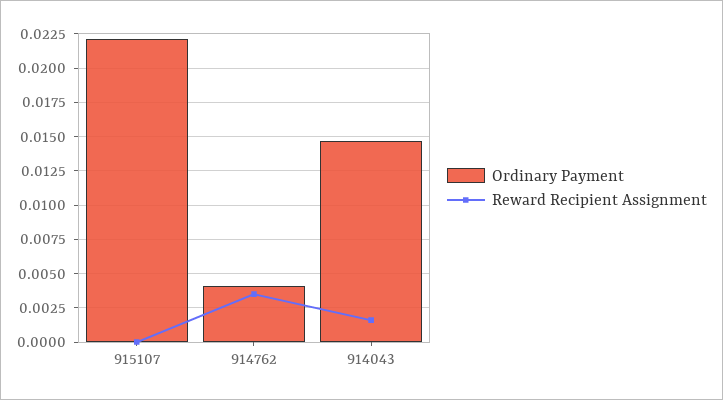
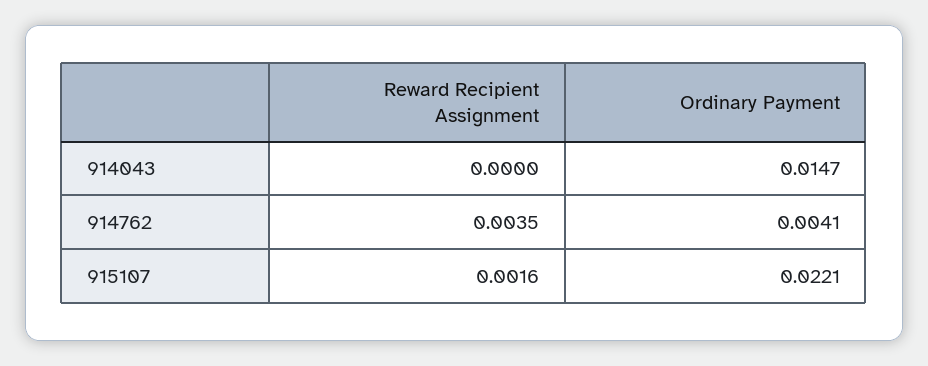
Reward Recipient Assignment, 915107: 0 -> 0.0016
Reward Recipient Assignment, 914043: 0.0015 -> 0

